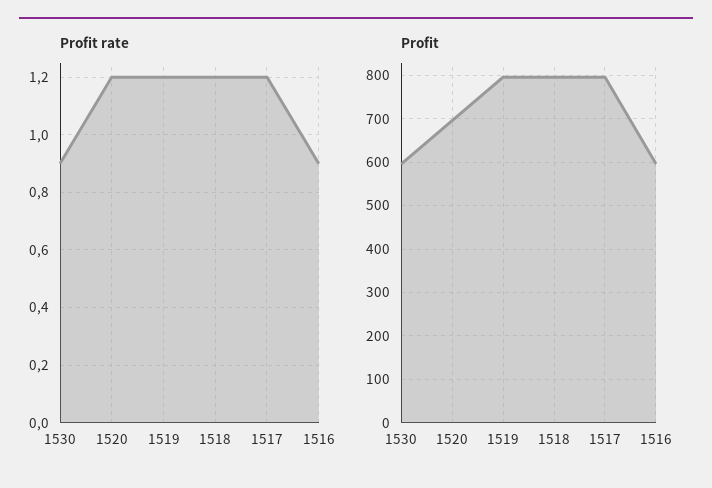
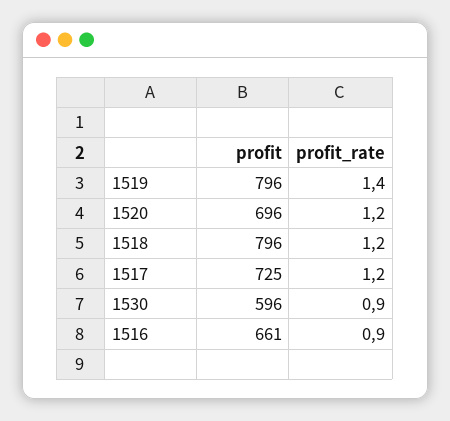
Profit rate, 1519: 1.2 -> 1.4
Profit, 1517: 800 -> 725
Profit, 1516: 600 -> 661

